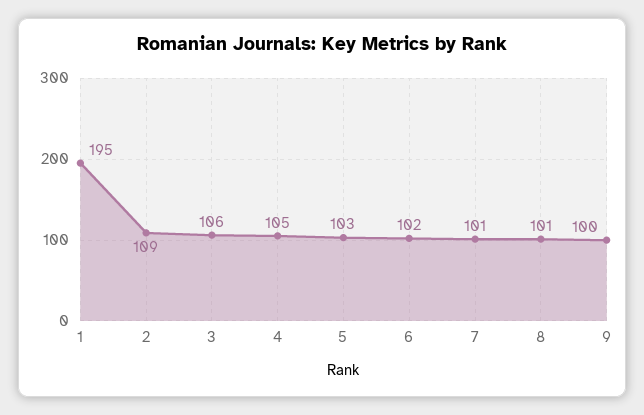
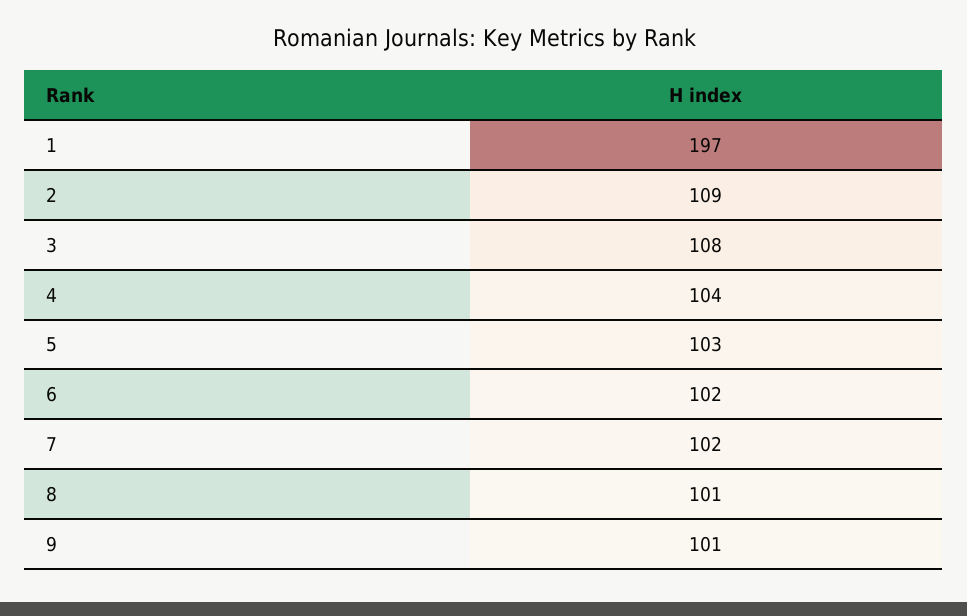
1: 195 -> 197
3: 106 -> 108
4: 105 -> 104
7: 101 -> 102
9: 100 -> 101

